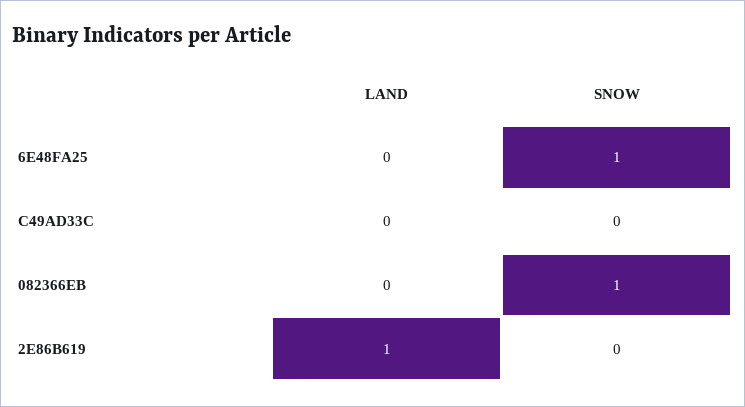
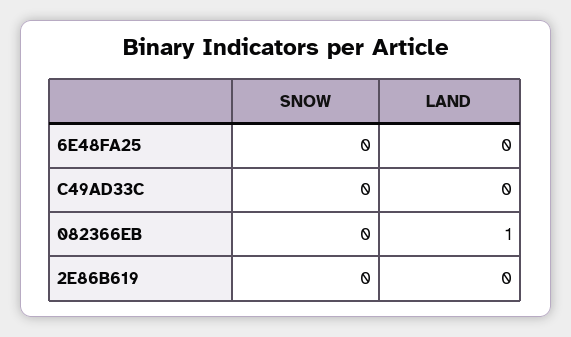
SNOW, 6E48FA25: 1 -> 0
LAND, 082366EB: 0 -> 1
SNOW, 082366EB: 1 -> 0
LAND, 2E86B619: 1 -> 0

